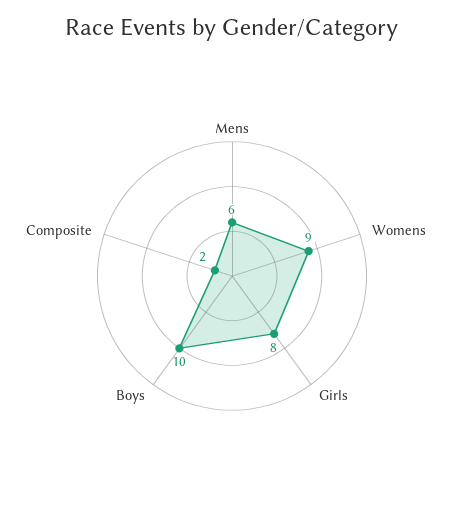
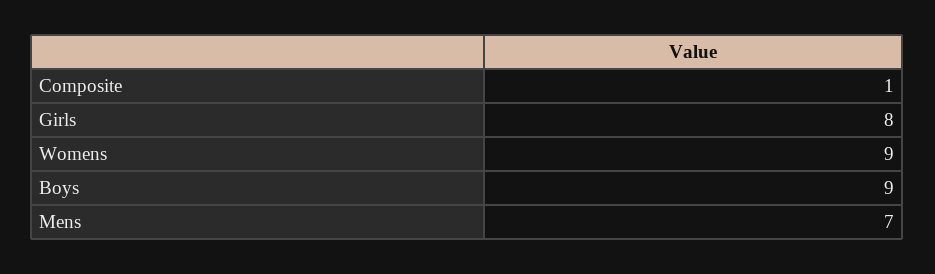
Mens: 6 -> 7
Boys: 10 -> 9
Composite: 2 -> 1

